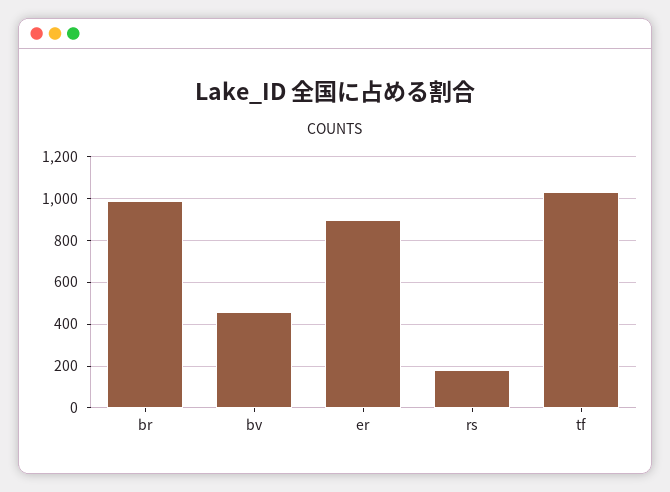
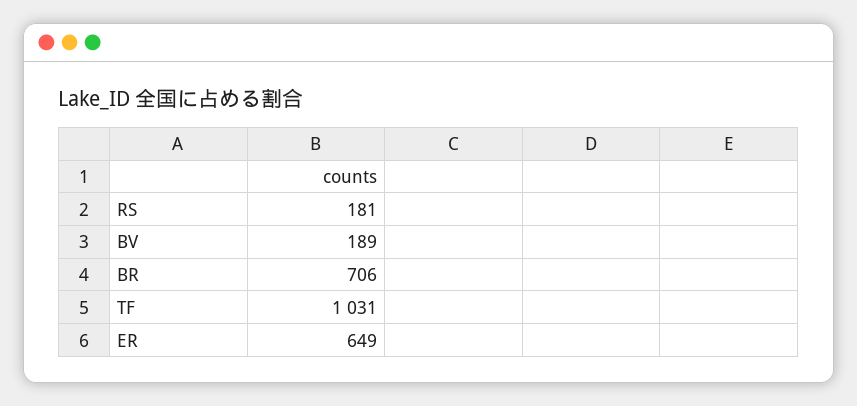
br: 1000 -> 706
bv: 450 -> 189
er: 900 -> 649

